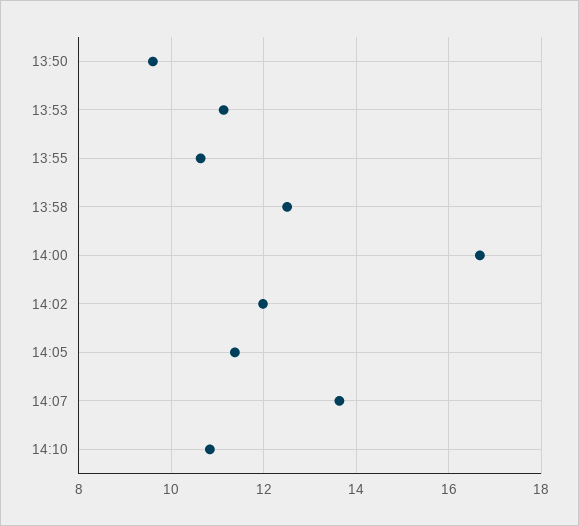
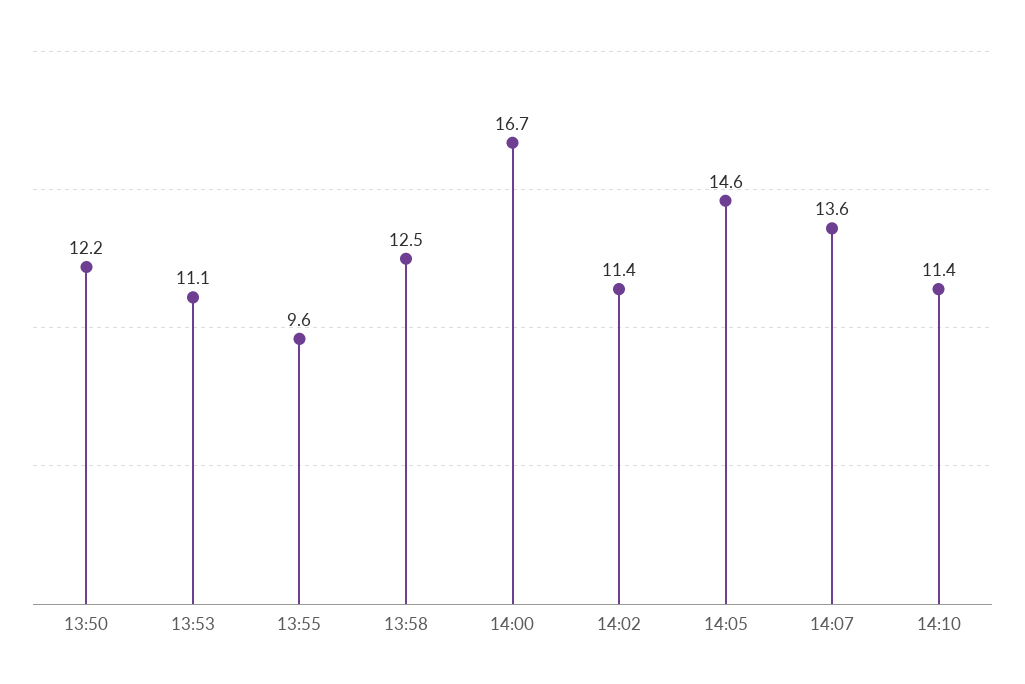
13:50: 9.6 -> 12.2
13:55: 10.6 -> 9.6
14:02: 12 -> 11.4
14:05: 11.4 -> 14.6
14:10: 10.8 -> 11.4

